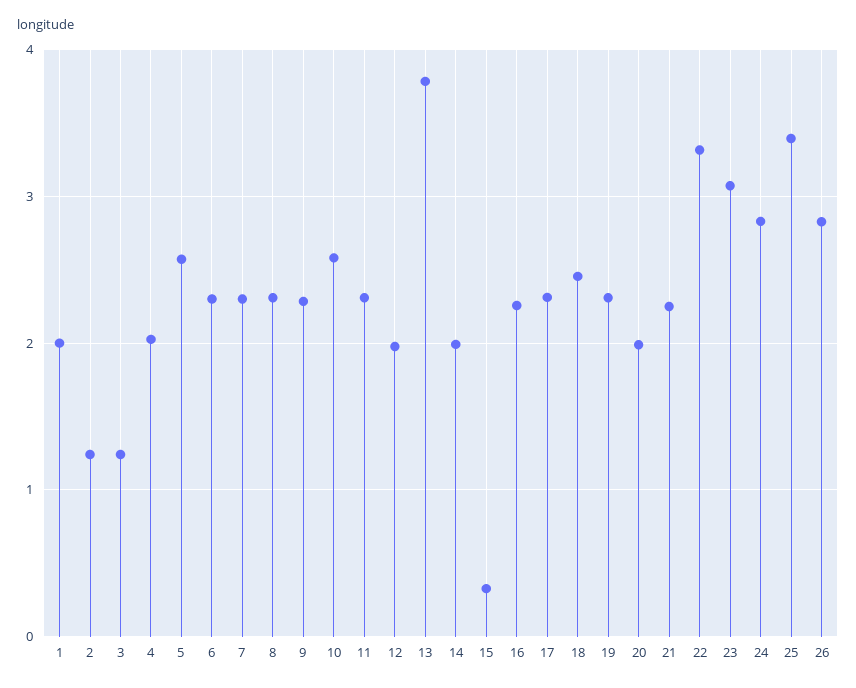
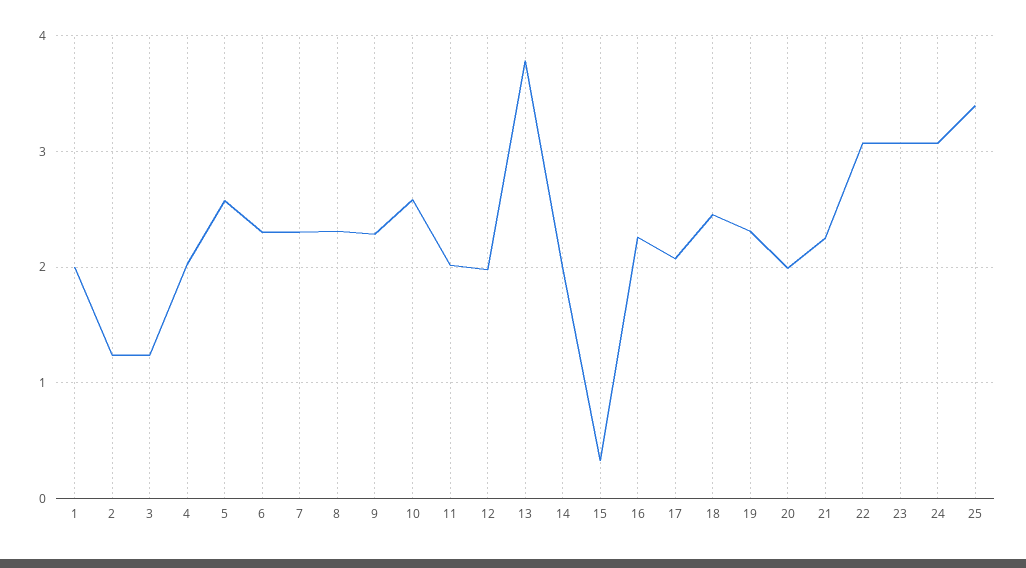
11: 2.3 -> 2
17: 2.3 -> 2.1
22: 3.3 -> 3.1
24: 2.8 -> 3.1
26: 2.8 -> none

